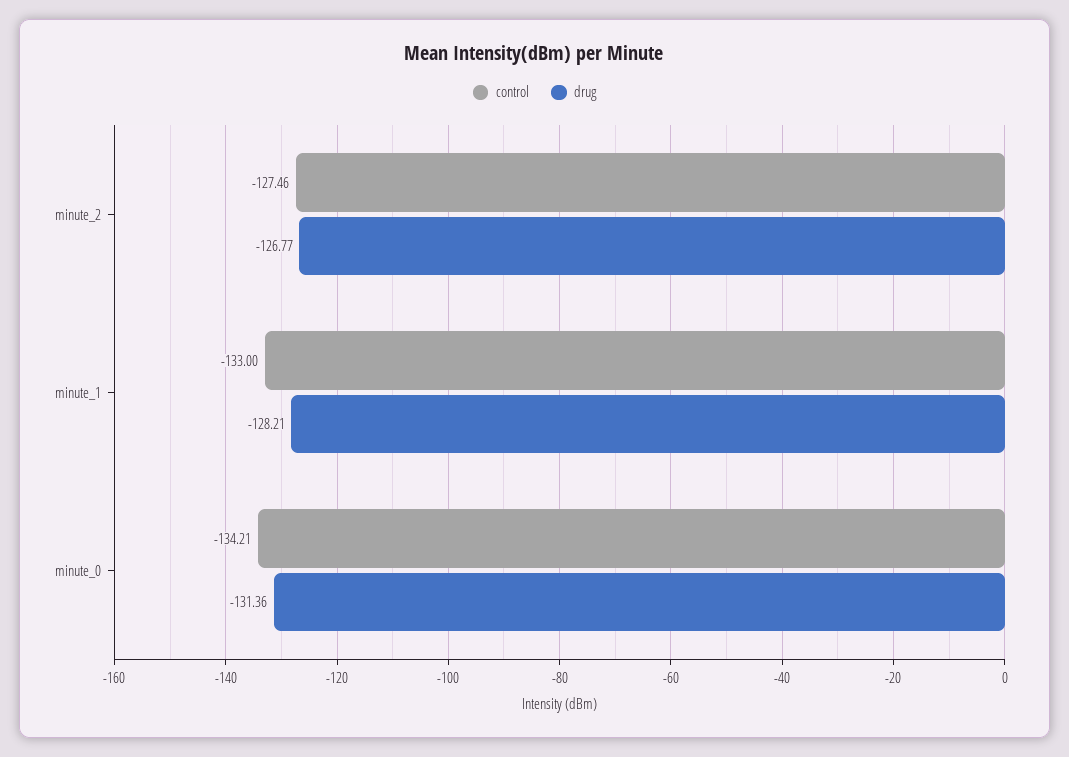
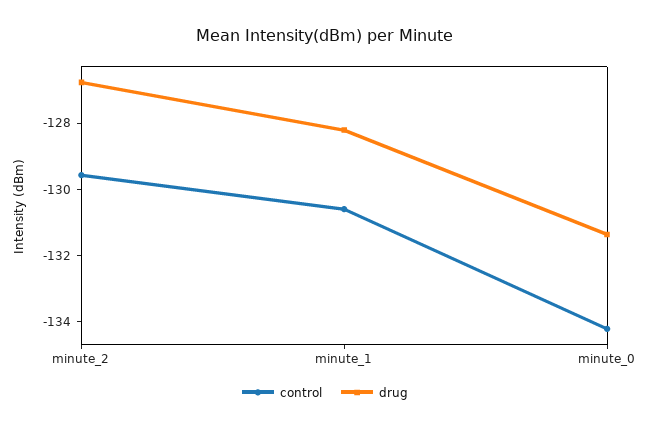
control, minute_2: -127.46 -> -129.5
control, minute_1: -133 -> -130.5

